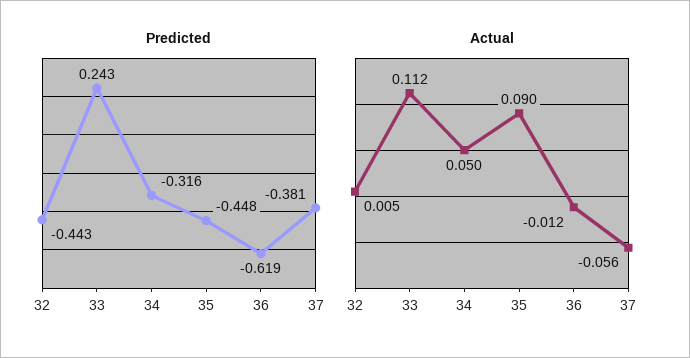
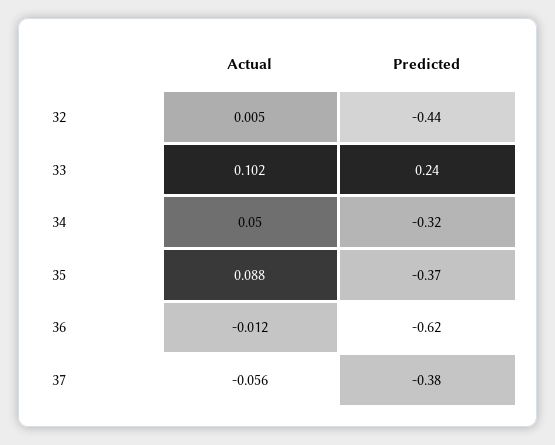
Predicted, 35: -0.448 -> -0.37
Actual, 33: 0.112 -> 0.102
Actual, 35: 0.09 -> 0.088

